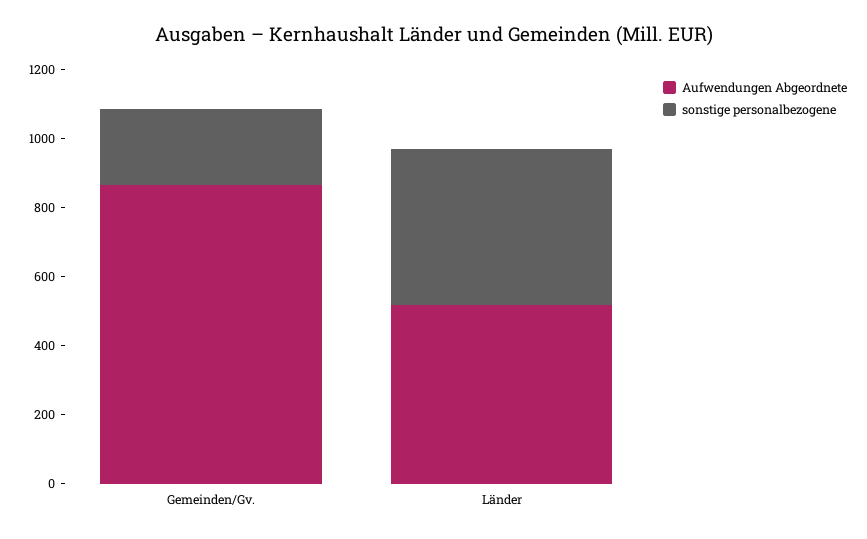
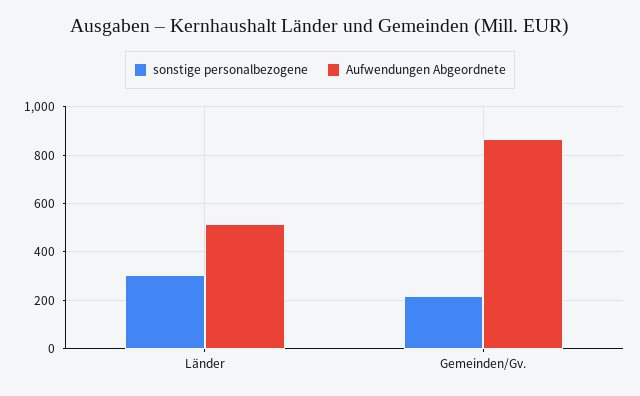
sonstige personalbezogene, Länder: 450 -> 300

